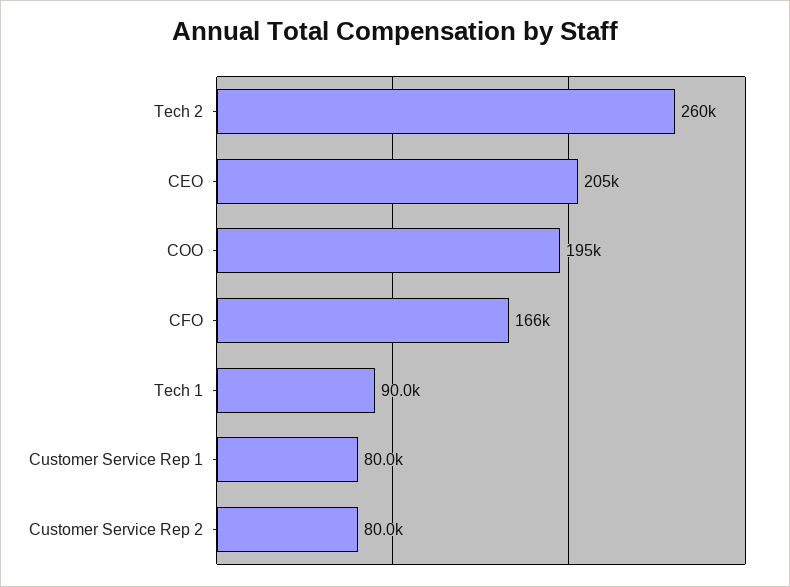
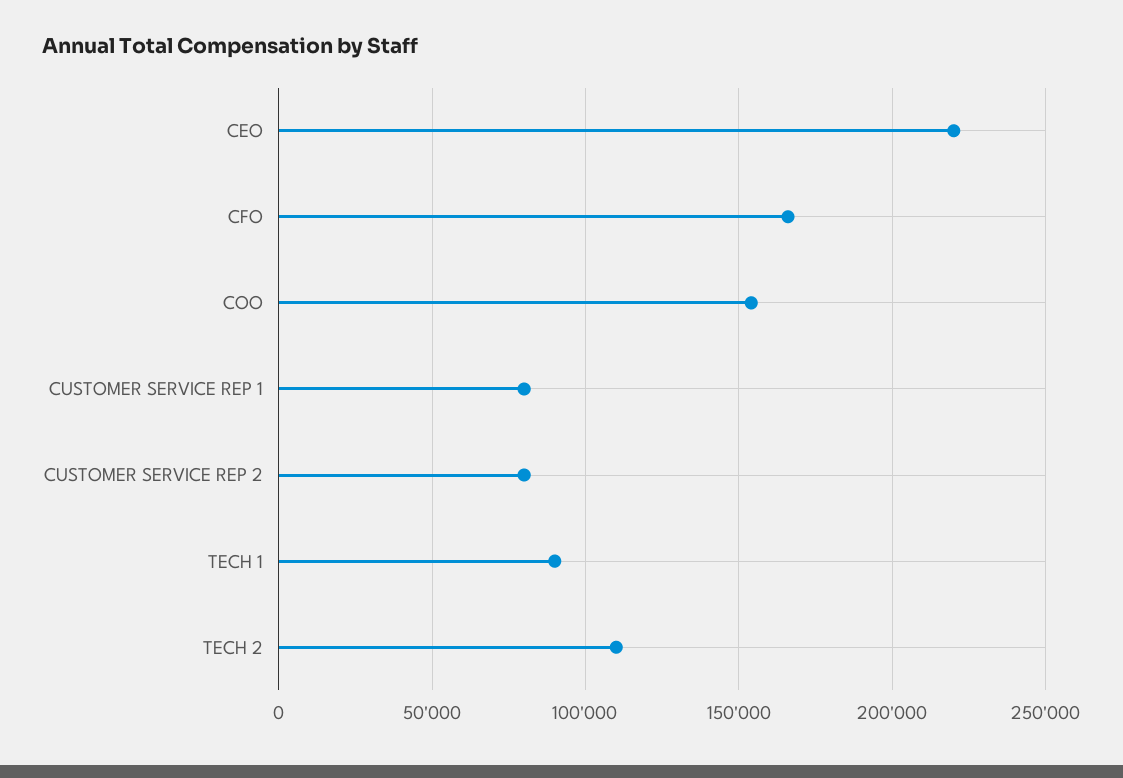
Tech 2: 260000 -> 110000
CEO: 205000 -> 220000
COO: 195000 -> 155000

